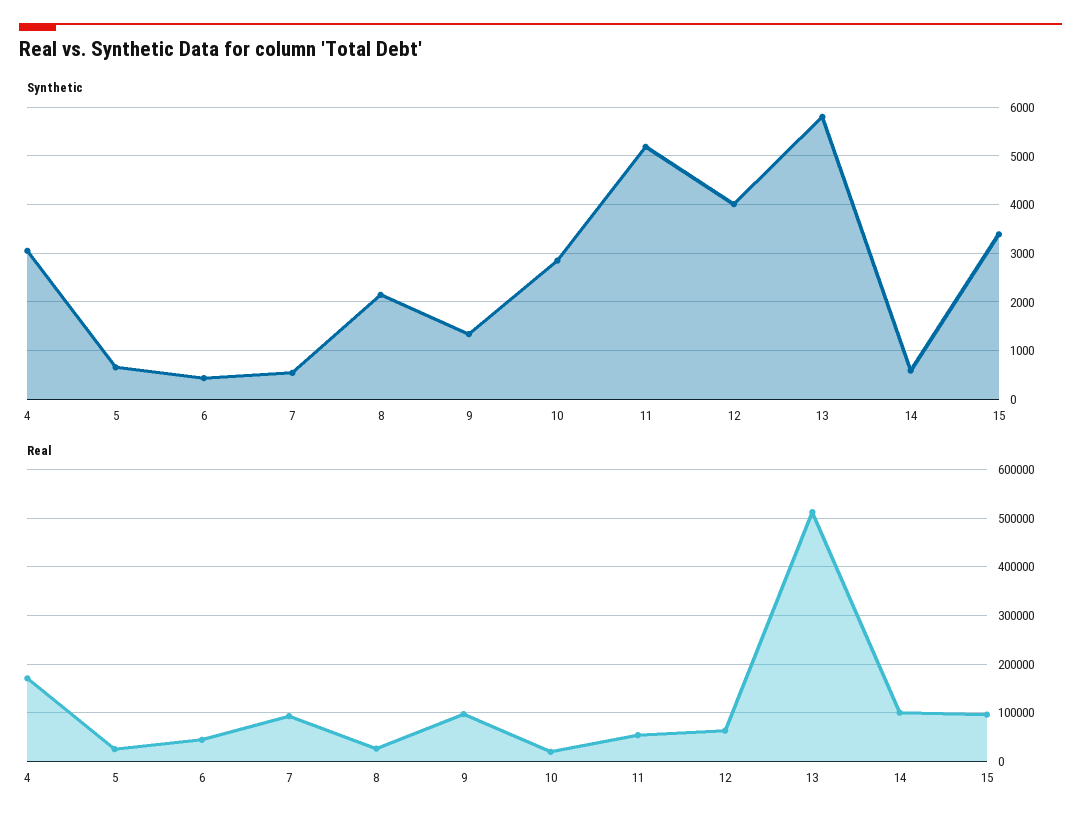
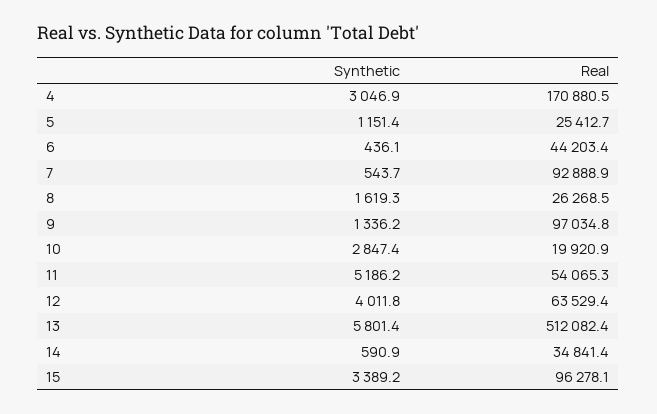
Synthetic, 5: 600 -> 1151.4
Synthetic, 8: 2200 -> 1619.3
Real, 14: 100000 -> 34841.4

